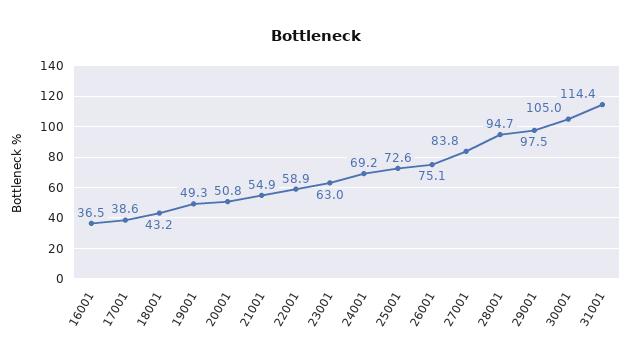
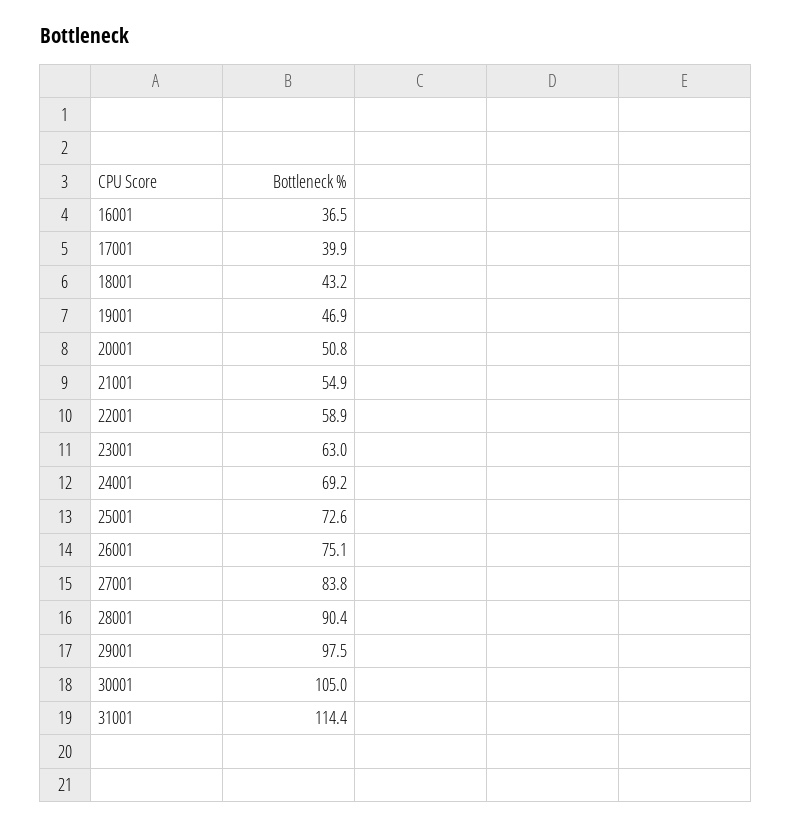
17001: 38.6 -> 39.9
19001: 49.3 -> 46.9
28001: 94.7 -> 90.4

